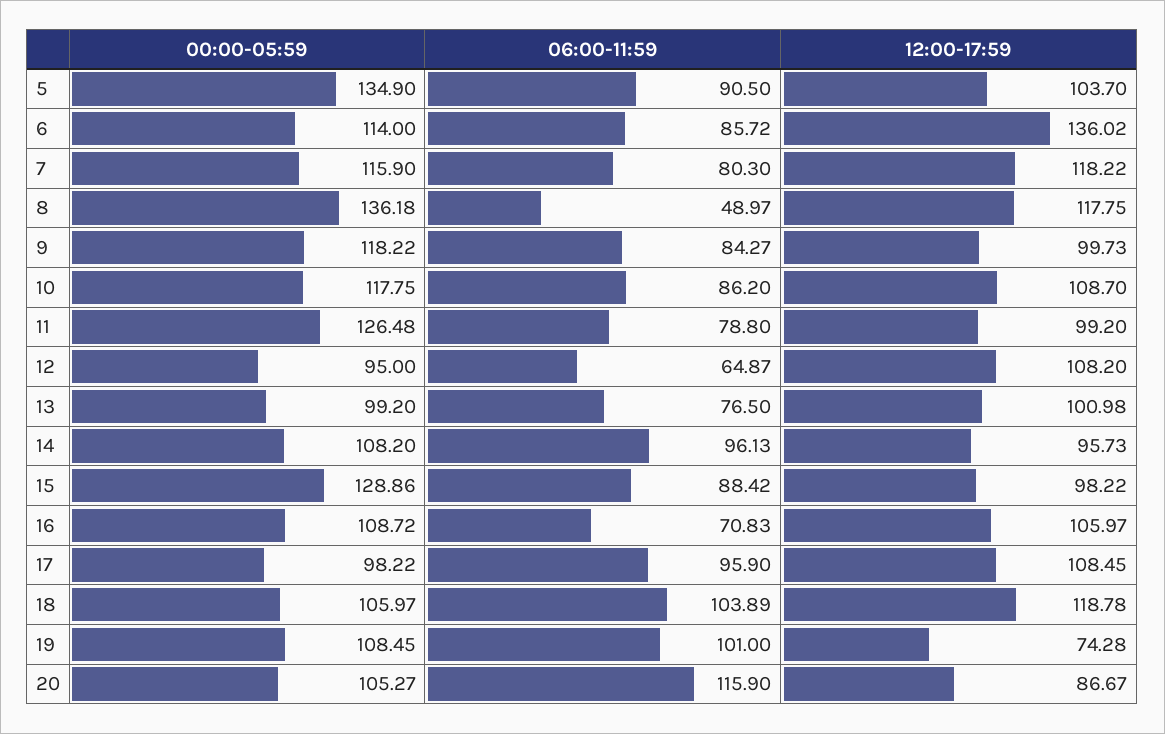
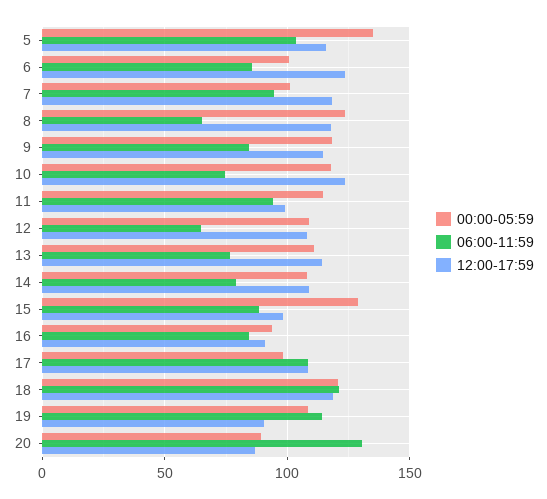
06:00-11:59, 5: 90.5 -> 105
12:00-17:59, 5: 103.7 -> 115
00:00-05:59, 6: 114 -> 100
12:00-17:59, 6: 136.02 -> 125
00:00-05:59, 7: 115.9 -> 100
06:00-11:59, 7: 80.3 -> 95
00:00-05:59, 8: 136.18 -> 125
06:00-11:59, 8: 48.97 -> 65
12:00-17:59, 9: 99.73 -> 115
06:00-11:59, 10: 86.2 -> 75
12:00-17:59, 10: 108.7 -> 125
00:00-05:59, 11: 126.48 -> 115
06:00-11:59, 11: 78.8 -> 95
00:00-05:59, 12: 95 -> 110
00:00-05:59, 13: 99.2 -> 110
12:00-17:59, 13: 100.98 -> 115
06:00-11:59, 14: 96.13 -> 80
12:00-17:59, 14: 95.73 -> 110
00:00-05:59, 16: 108.72 -> 95
06:00-11:59, 16: 70.83 -> 85
12:00-17:59, 16: 105.97 -> 90
06:00-11:59, 17: 95.9 -> 110
00:00-05:59, 18: 105.97 -> 120
06:00-11:59, 18: 103.89 -> 120
06:00-11:59, 19: 101 -> 115
12:00-17:59, 19: 74.28 -> 90
00:00-05:59, 20: 105.27 -> 90
06:00-11:59, 20: 115.9 -> 130

